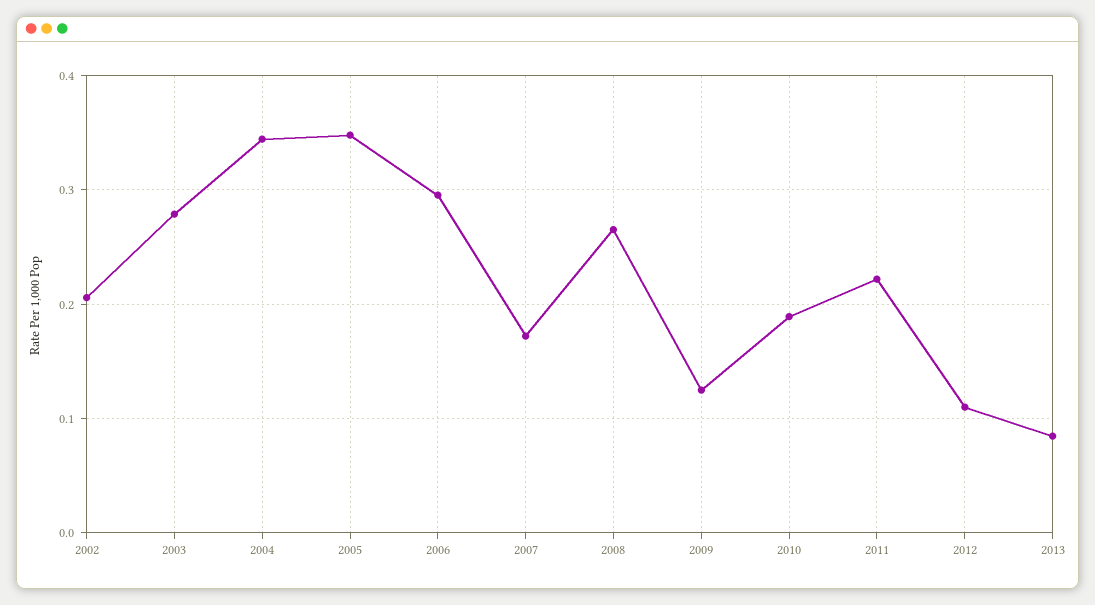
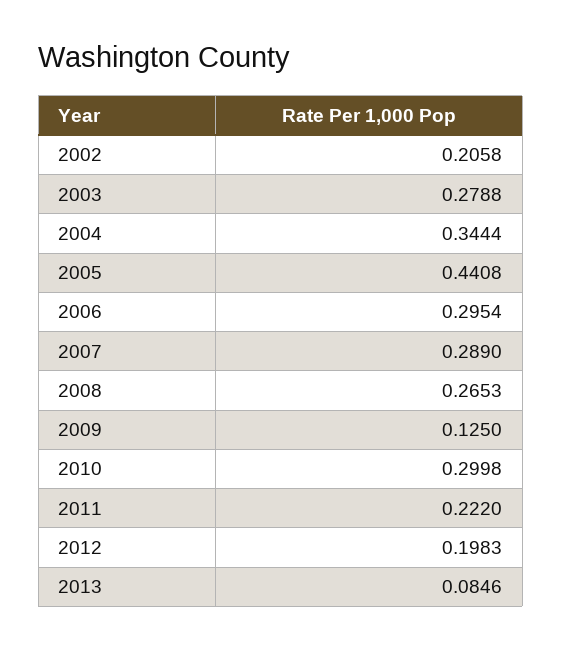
2005: 0.35 -> 0.4408
2007: 0.17 -> 0.289
2010: 0.19 -> 0.2998
2012: 0.11 -> 0.1983

